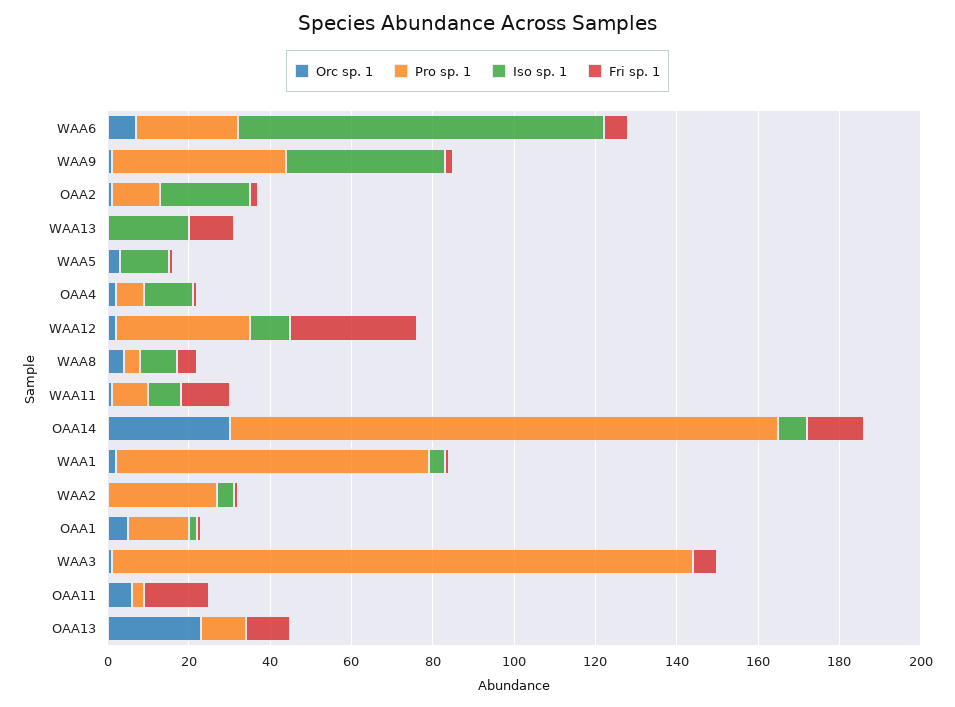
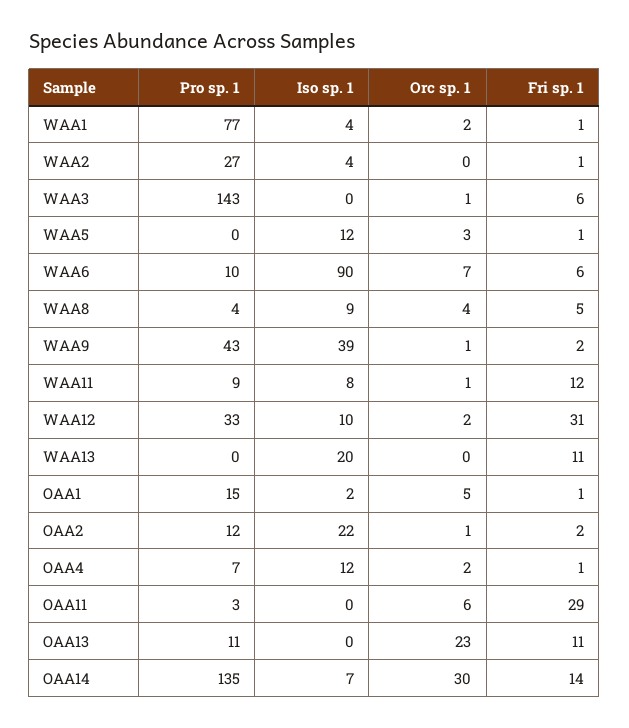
Pro sp. 1, WAA6: 25 -> 10
Fri sp. 1, OAA11: 15 -> 29

